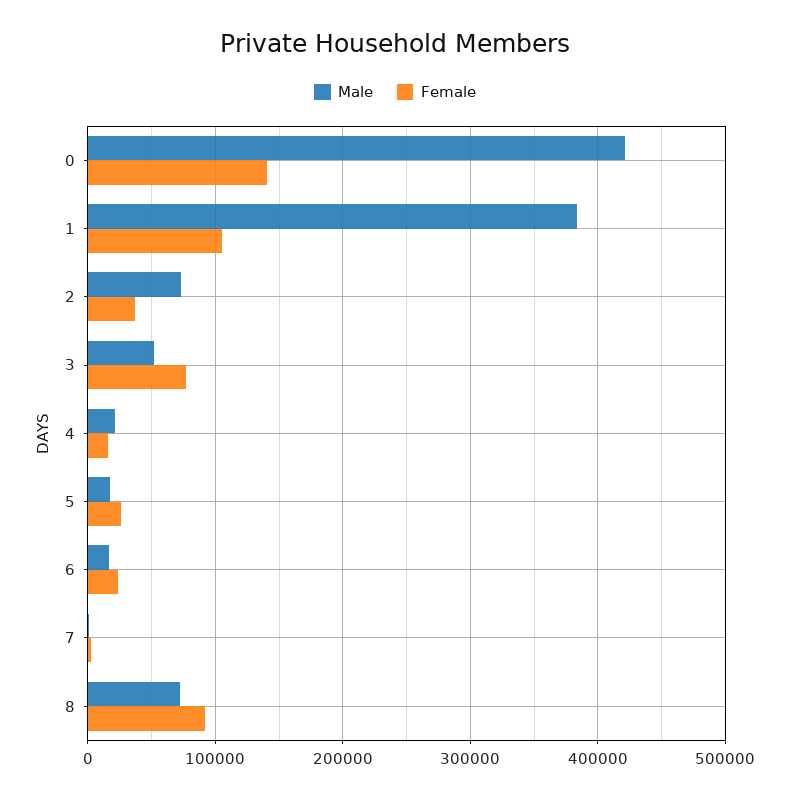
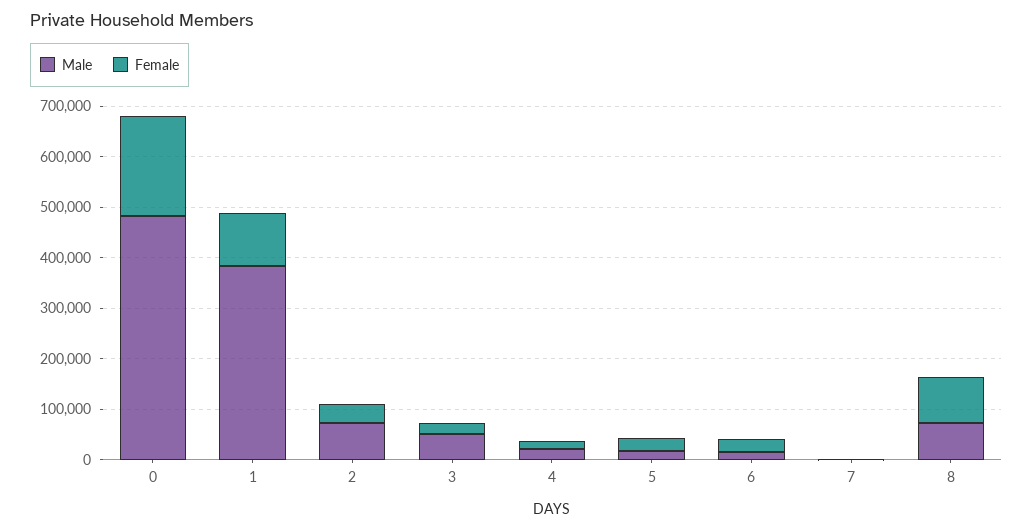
Male, 0: 420000 -> 480000
Female, 0: 140000 -> 200000
Female, 3: 80000 -> 20000

